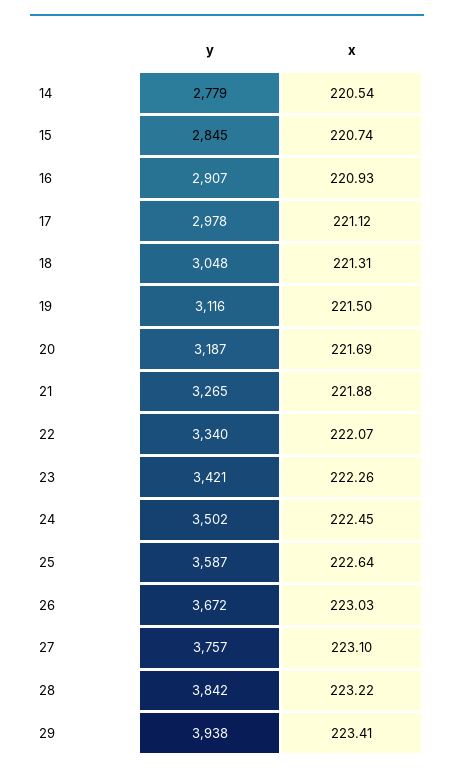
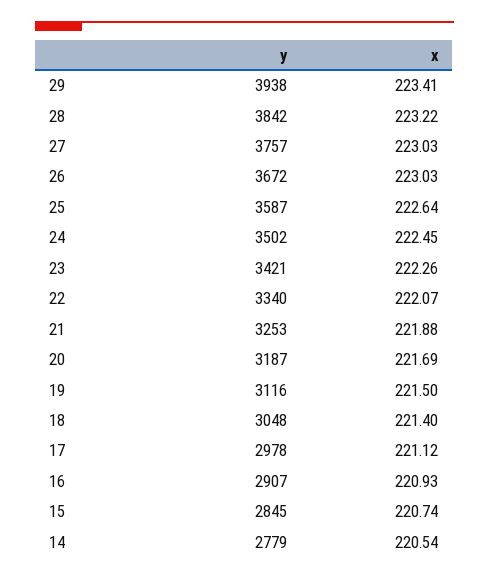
x, 18: 221.31 -> 221.4
y, 21: 3265 -> 3253
x, 27: 223.1 -> 223.03

